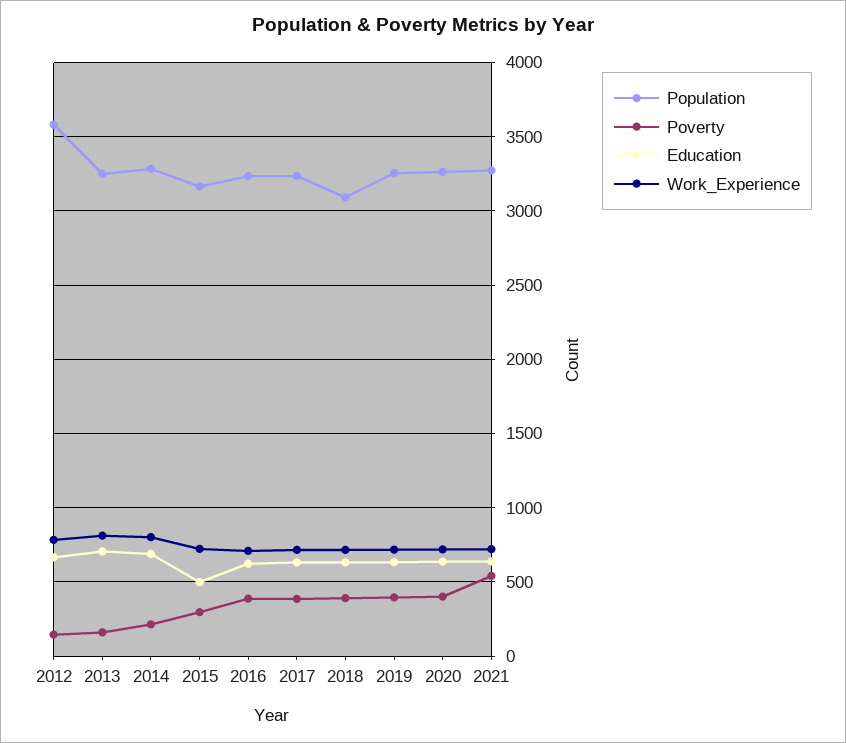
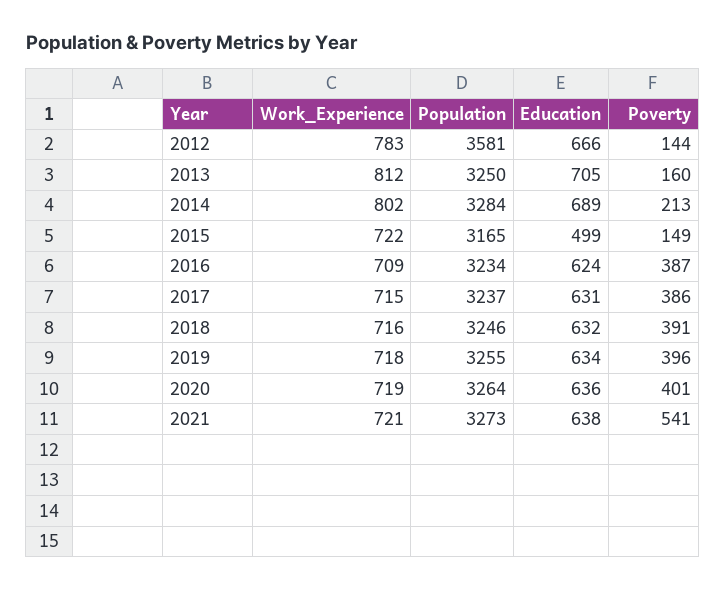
Poverty, 2015: 300 -> 149
Population, 2018: 3100 -> 3246

